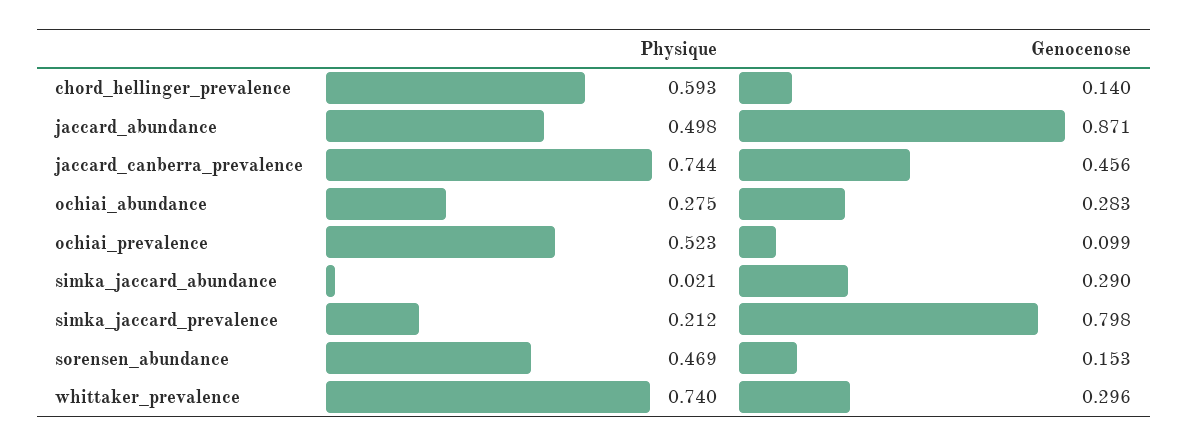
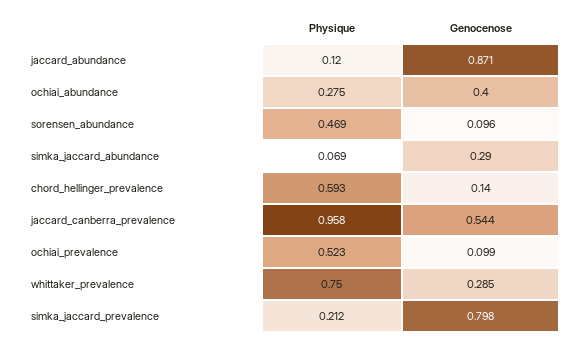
Physique, jaccard_abundance: 0.498 -> 0.12
Physique, jaccard_canberra_prevalence: 0.744 -> 0.958
Genocenose, jaccard_canberra_prevalence: 0.456 -> 0.544
Genocenose, ochiai_abundance: 0.283 -> 0.4
Physique, simka_jaccard_abundance: 0.021 -> 0.069
Genocenose, sorensen_abundance: 0.153 -> 0.096
Physique, whittaker_prevalence: 0.74 -> 0.75
Genocenose, whittaker_prevalence: 0.296 -> 0.285

